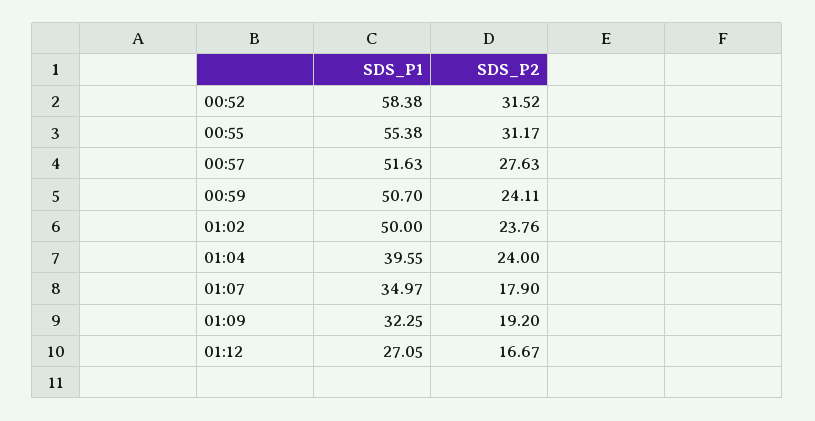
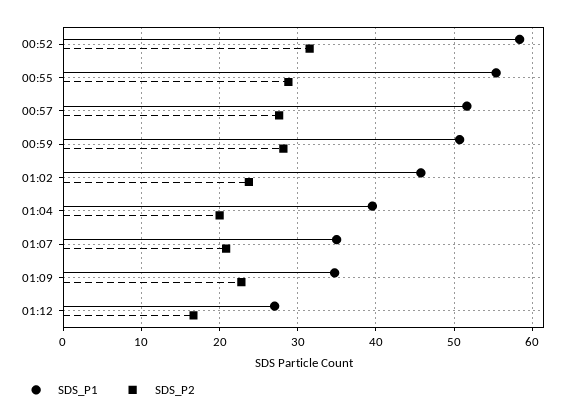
SDS_P2, 00:55: 31.17 -> 29
SDS_P2, 00:59: 24.11 -> 28
SDS_P1, 01:02: 50 -> 46
SDS_P2, 01:04: 24 -> 20
SDS_P2, 01:07: 17.9 -> 21
SDS_P1, 01:09: 32.25 -> 35
SDS_P2, 01:09: 19.2 -> 23

